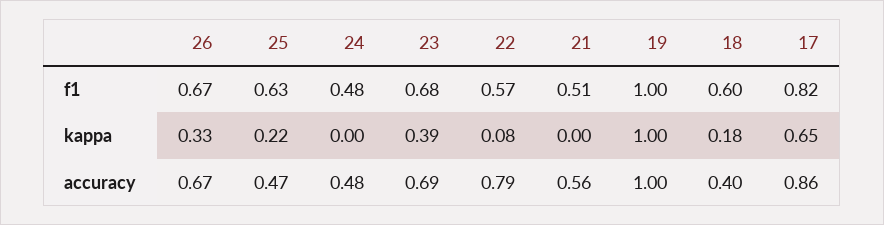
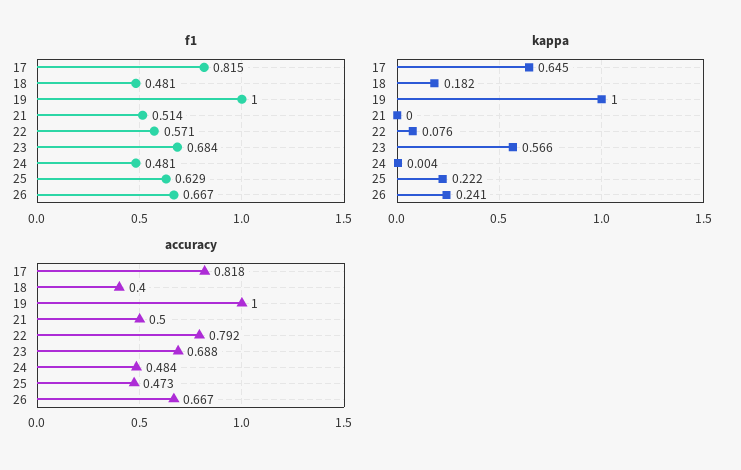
f1, 18: 0.6 -> 0.481
kappa, 26: 0.33 -> 0.241
kappa, 23: 0.39 -> 0.566
accuracy, 21: 0.56 -> 0.5
accuracy, 17: 0.86 -> 0.818

